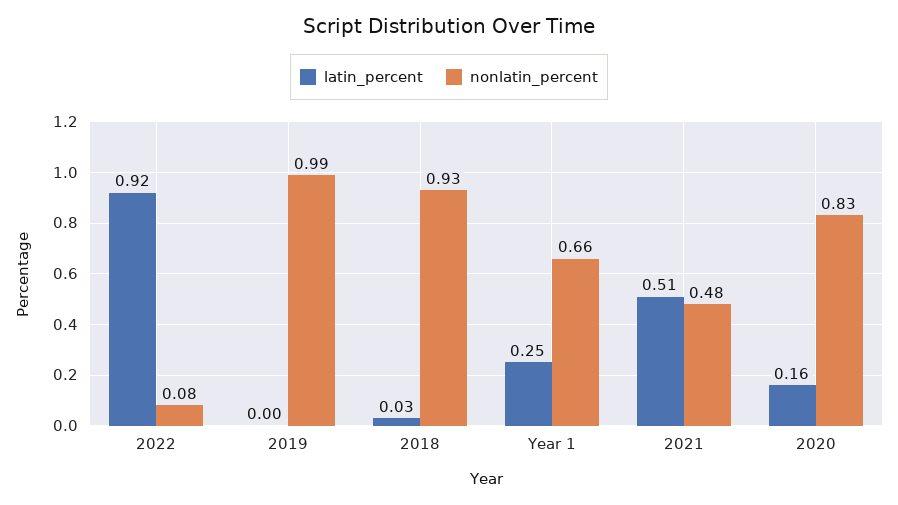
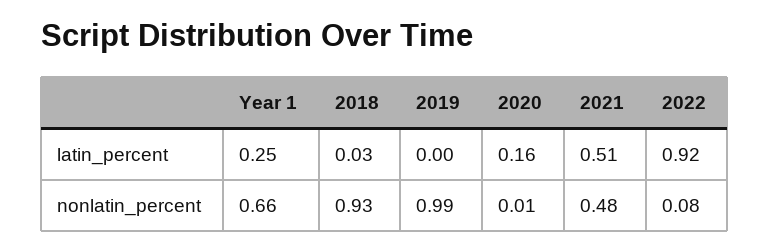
nonlatin_percent, 2020: 0.83 -> 0.01

